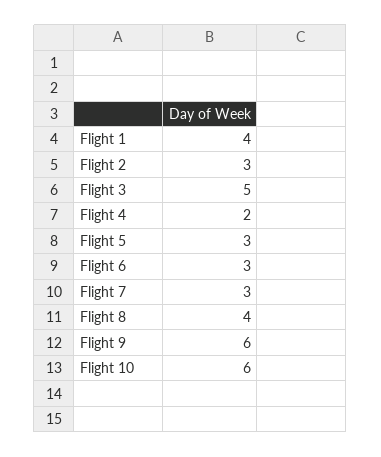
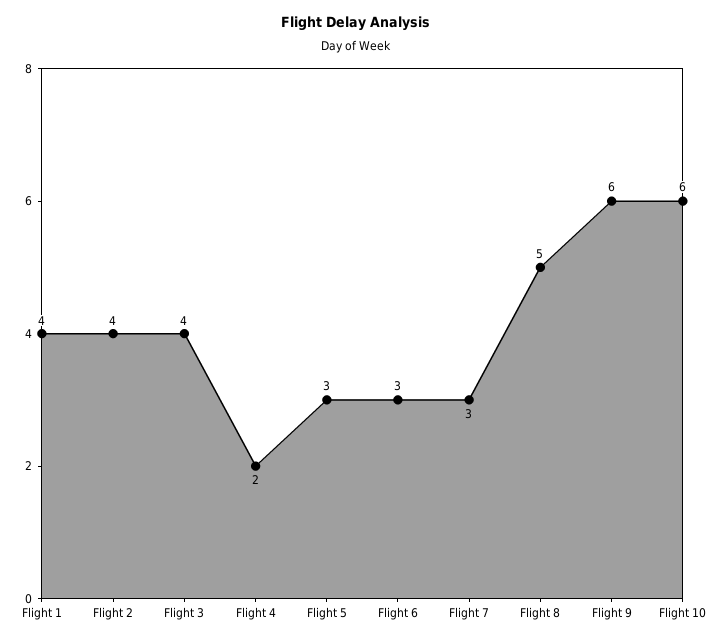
Flight 2: 3 -> 4
Flight 3: 5 -> 4
Flight 8: 4 -> 5

